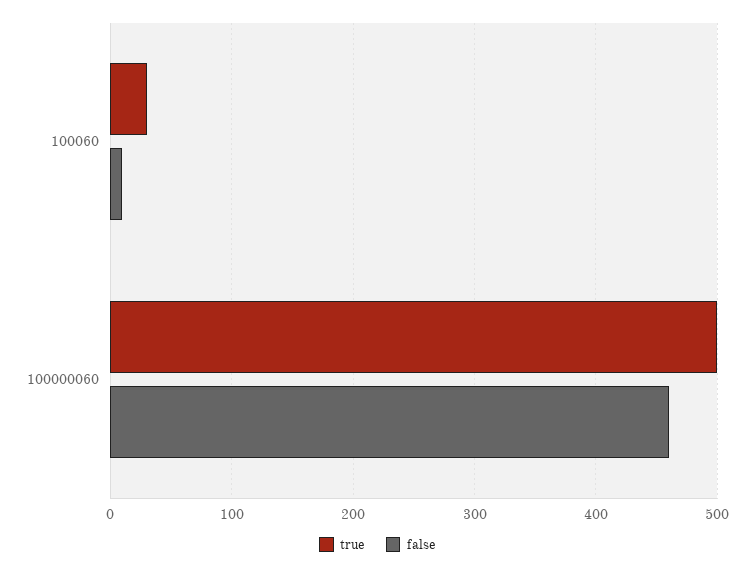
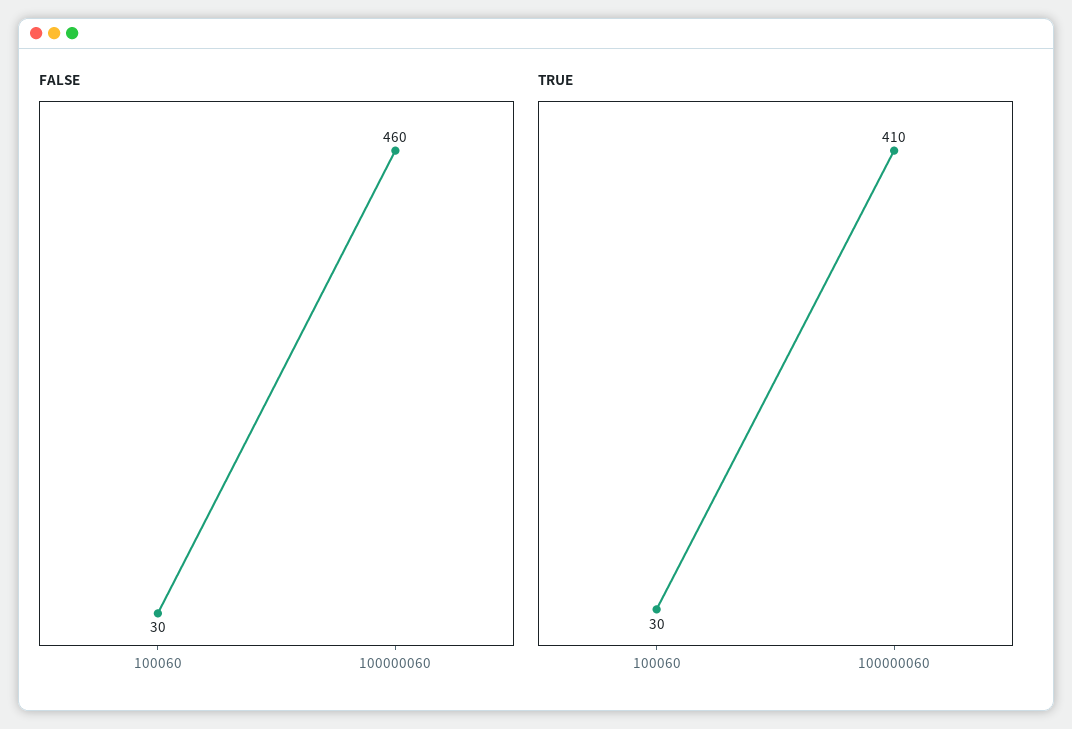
false, 100060: 10 -> 30
true, 100000060: 500 -> 410

